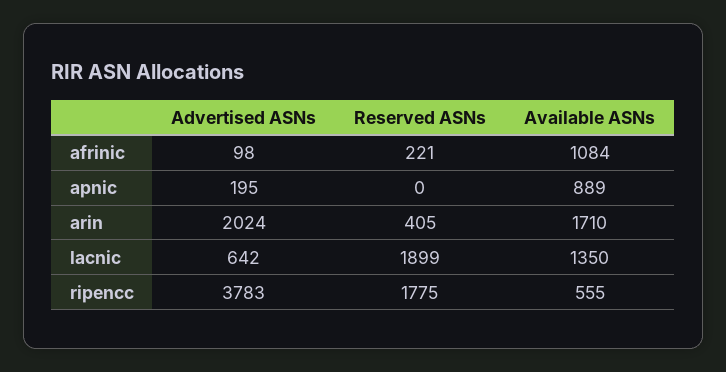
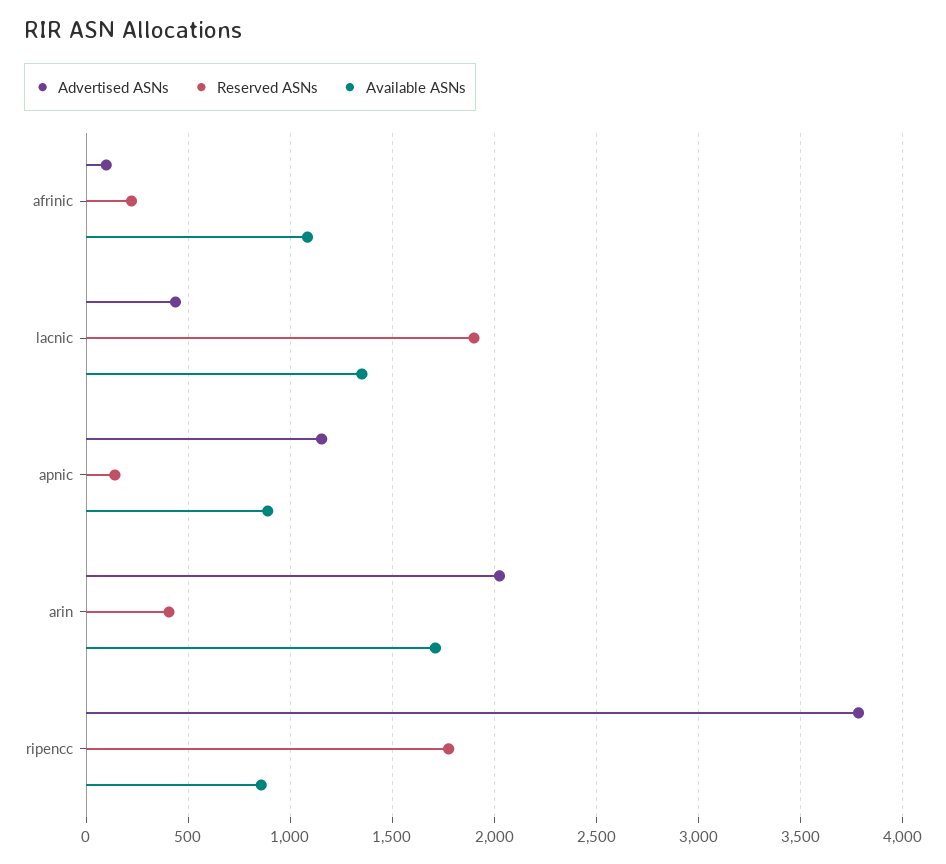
Advertised ASNs, apnic: 195 -> 1150
Reserved ASNs, apnic: 0 -> 150
Advertised ASNs, lacnic: 642 -> 450
Available ASNs, ripencc: 555 -> 850

